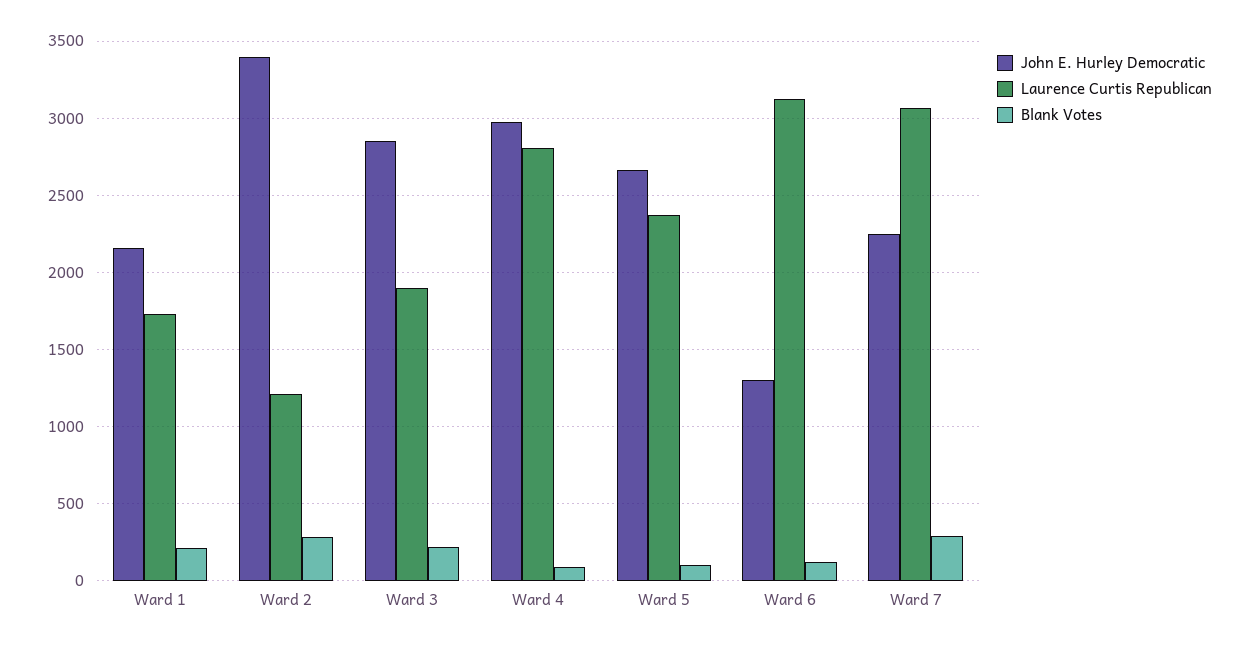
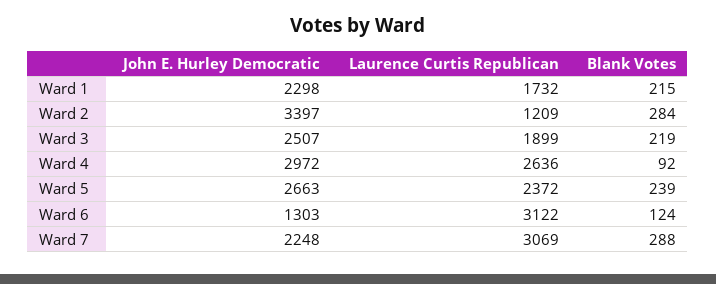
John E. Hurley Democratic, Ward 1: 2150 -> 2298
John E. Hurley Democratic, Ward 3: 2850 -> 2507
Laurence Curtis Republican, Ward 4: 2800 -> 2636
Blank Votes, Ward 5: 100 -> 239

